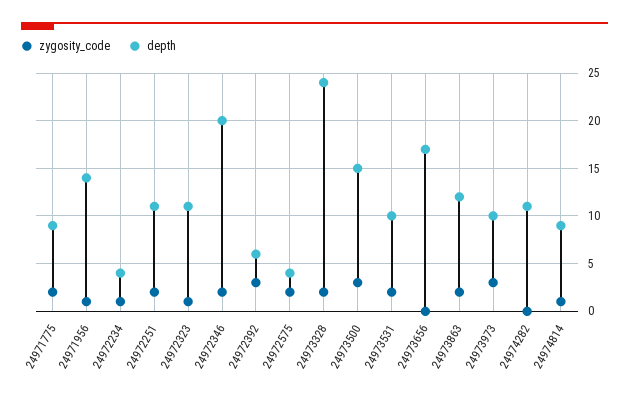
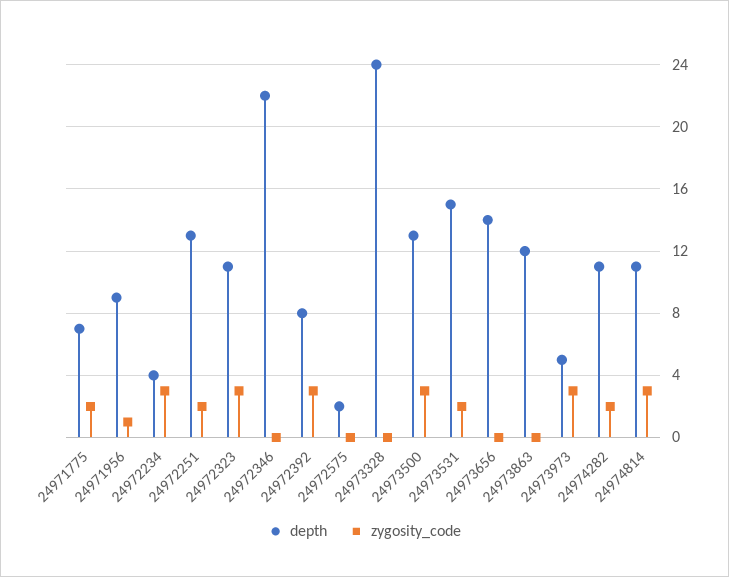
depth, 24971775: 9 -> 7
depth, 24971956: 14 -> 9
zygosity_code, 24972234: 1 -> 3
depth, 24972251: 11 -> 13
zygosity_code, 24972323: 1 -> 3
zygosity_code, 24972346: 2 -> 0
depth, 24972346: 20 -> 22
depth, 24972392: 6 -> 8
zygosity_code, 24972575: 2 -> 0
depth, 24972575: 4 -> 2
zygosity_code, 24973328: 2 -> 0
depth, 24973500: 15 -> 13
depth, 24973531: 10 -> 15
depth, 24973656: 17 -> 14
zygosity_code, 24973863: 2 -> 0
depth, 24973973: 10 -> 5
zygosity_code, 24974282: 0 -> 2
zygosity_code, 24974814: 1 -> 3
depth, 24974814: 9 -> 11

